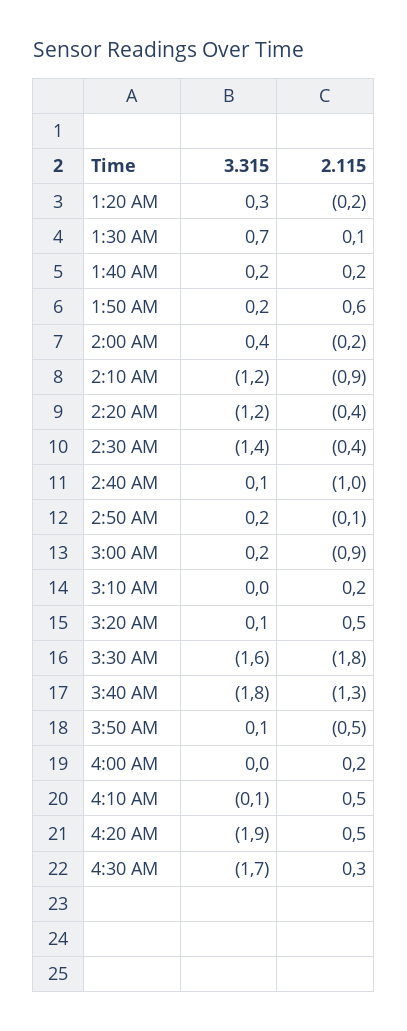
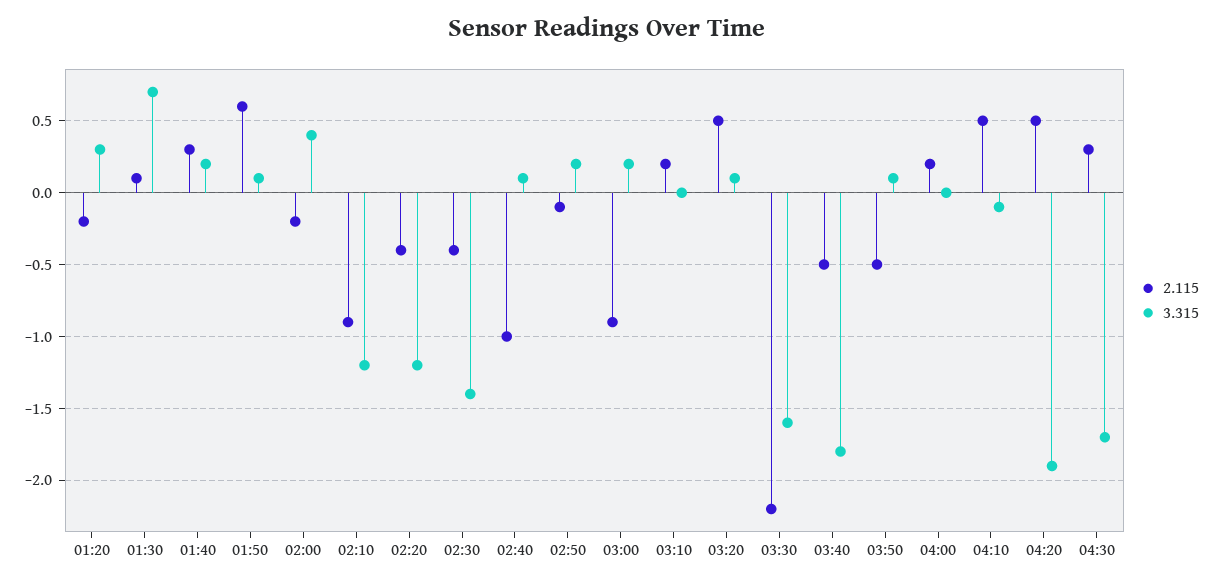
2.115, 1:40 AM: 0.2 -> 0.3
3.315, 1:50 AM: 0.2 -> 0.1
2.115, 3:30 AM: -1.8 -> -2.2
2.115, 3:40 AM: -1.3 -> -0.5

